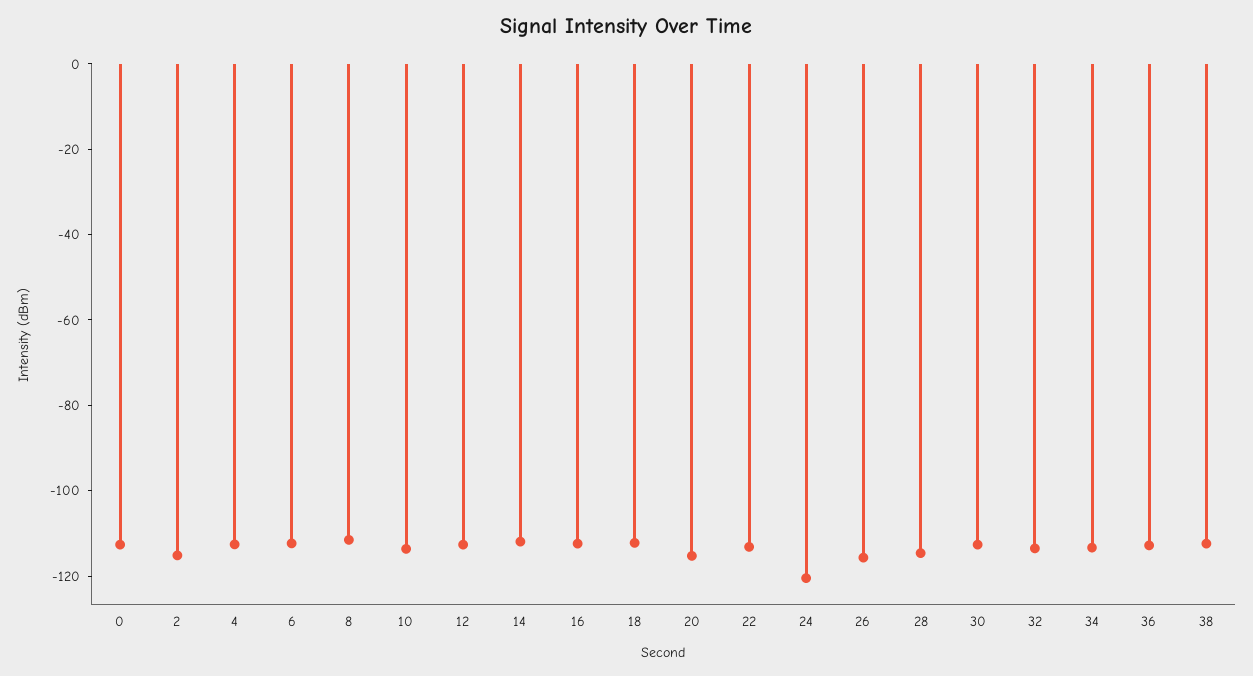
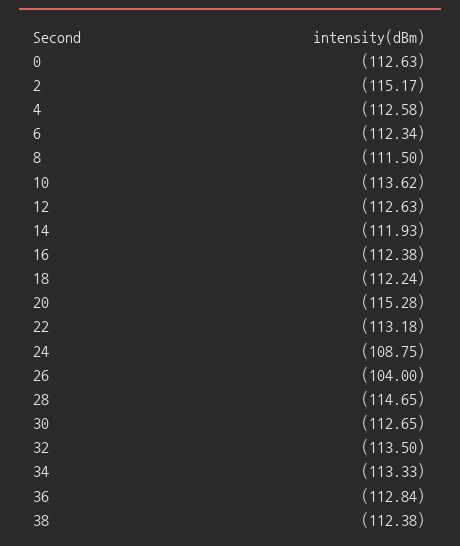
24: -120 -> -108.75
26: -115 -> -104

